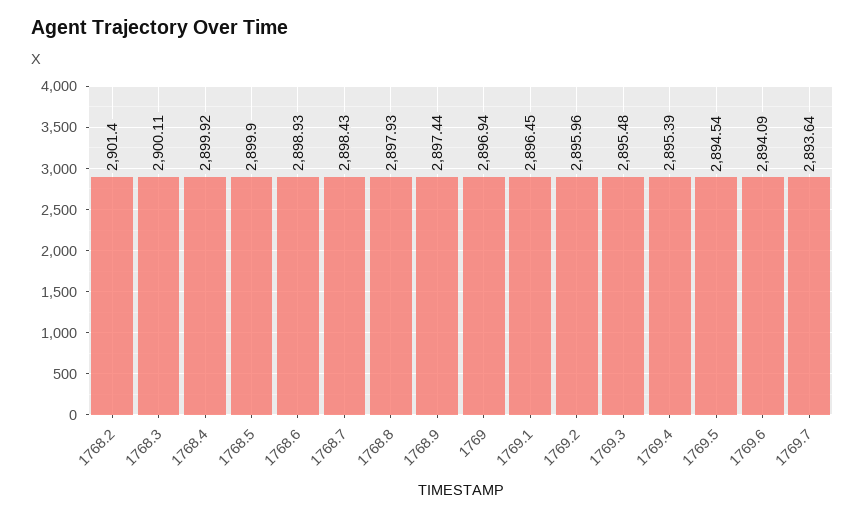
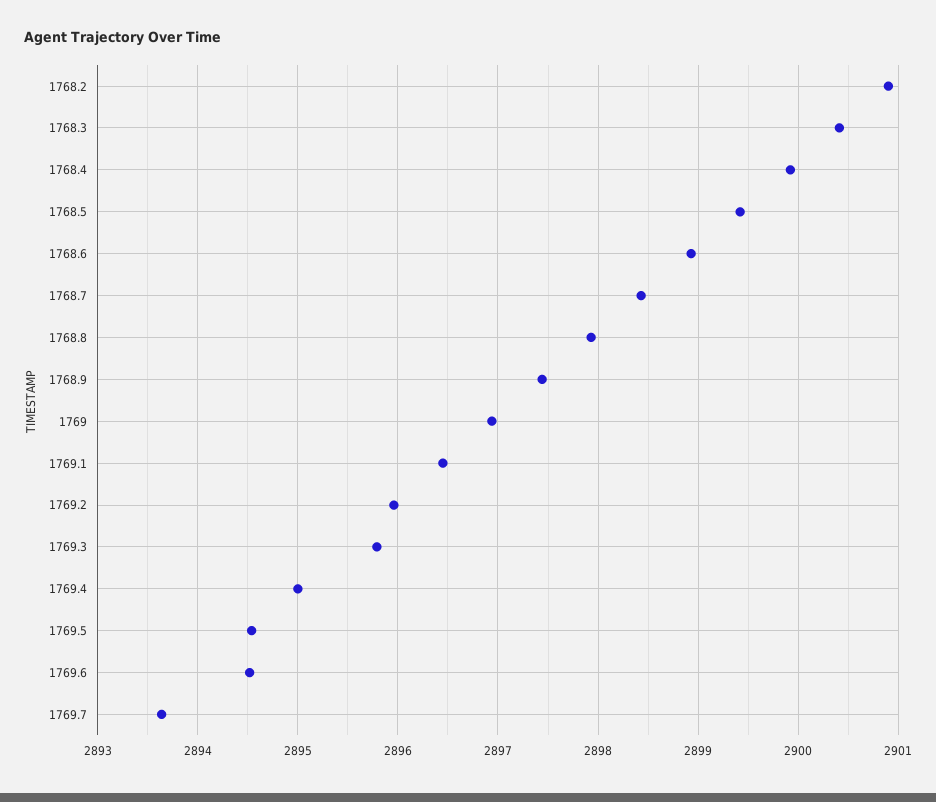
1768.2: 2901.4 -> 2900.9
1768.3: 2900.11 -> 2900.4
1768.5: 2899.9 -> 2899.4
1769.3: 2895.48 -> 2895.8
1769.4: 2895.39 -> 2895
1769.6: 2894.09 -> 2894.5

